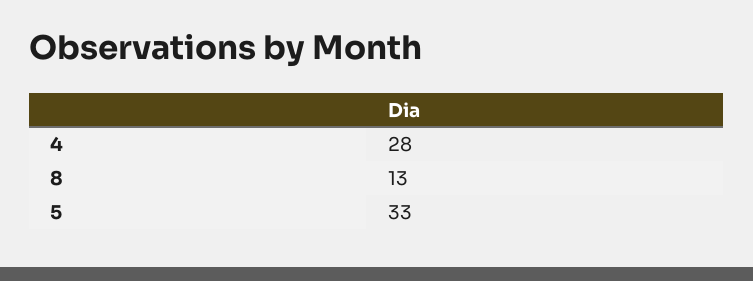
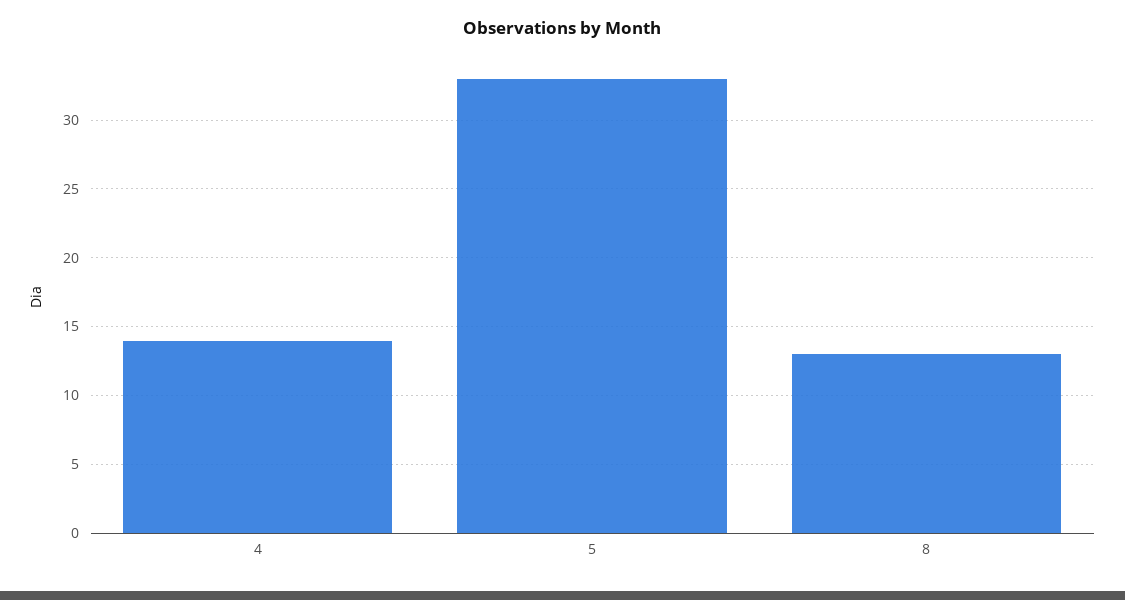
4: 28 -> 14

